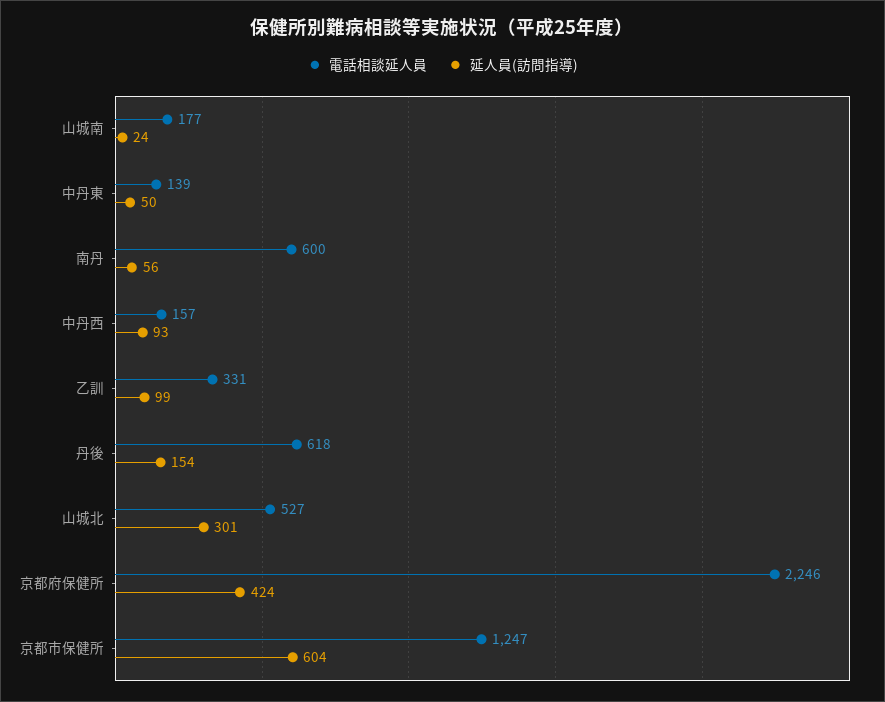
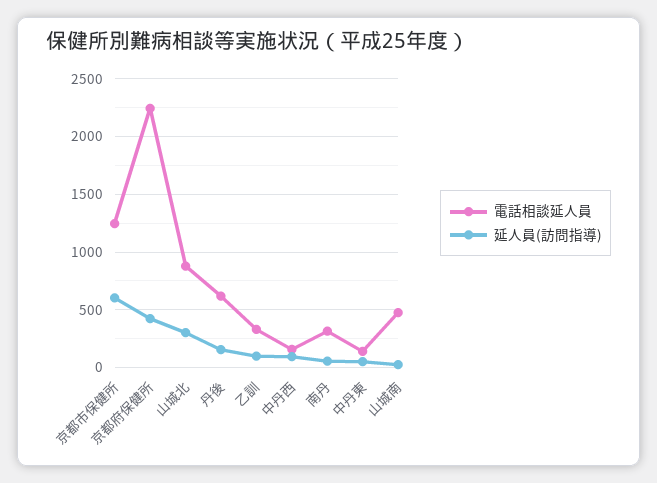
電話相談延人員, 山城南: 177 -> 500
電話相談延人員, 南丹: 600 -> 300
電話相談延人員, 山城北: 527 -> 900

